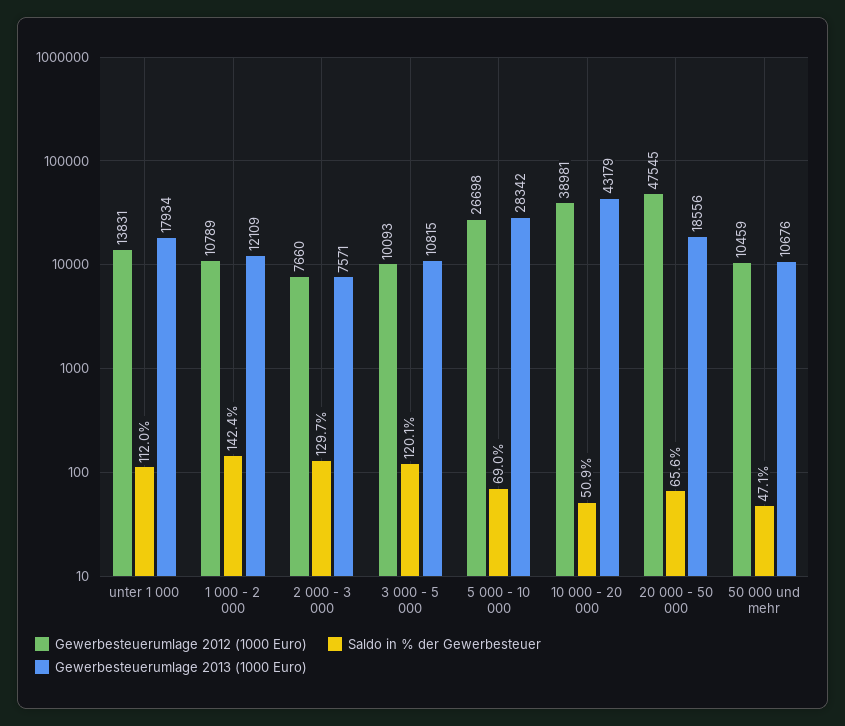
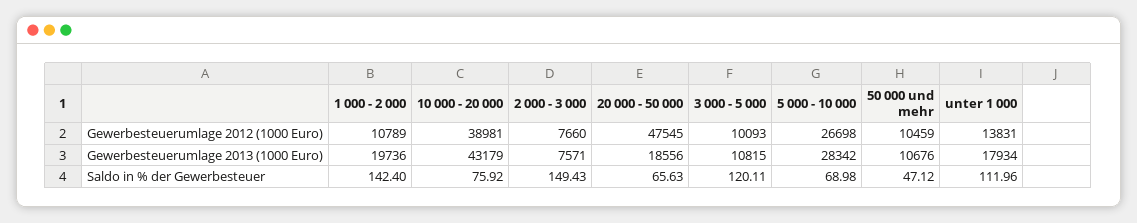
Gewerbesteuerumlage 2013 (1000 Euro), 1 000 - 2 000: 12109 -> 19736
Saldo in % der Gewerbesteuer, 2 000 - 3 000: 129.7 -> 149.43
Saldo in % der Gewerbesteuer, 10 000 - 20 000: 50.9 -> 75.92

